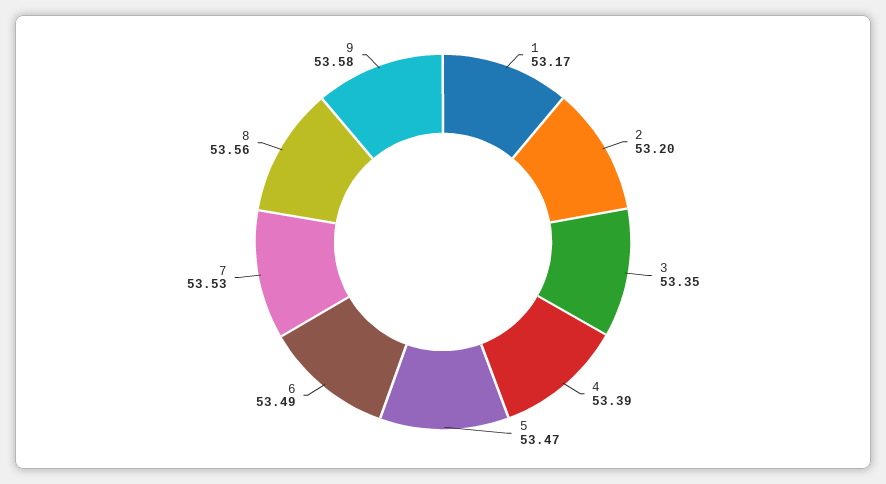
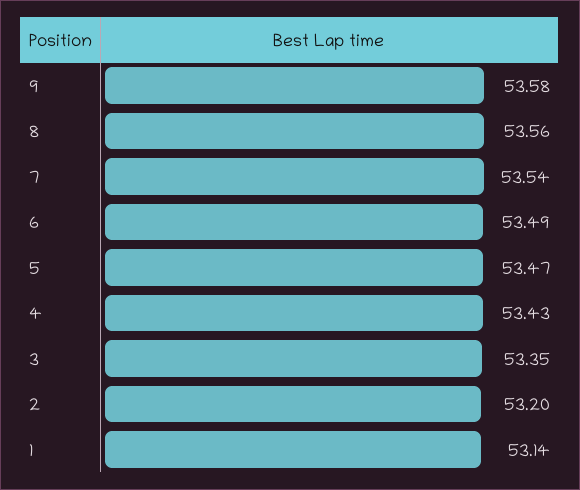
1: 53.17 -> 53.14
4: 53.39 -> 53.43
7: 53.53 -> 53.54

